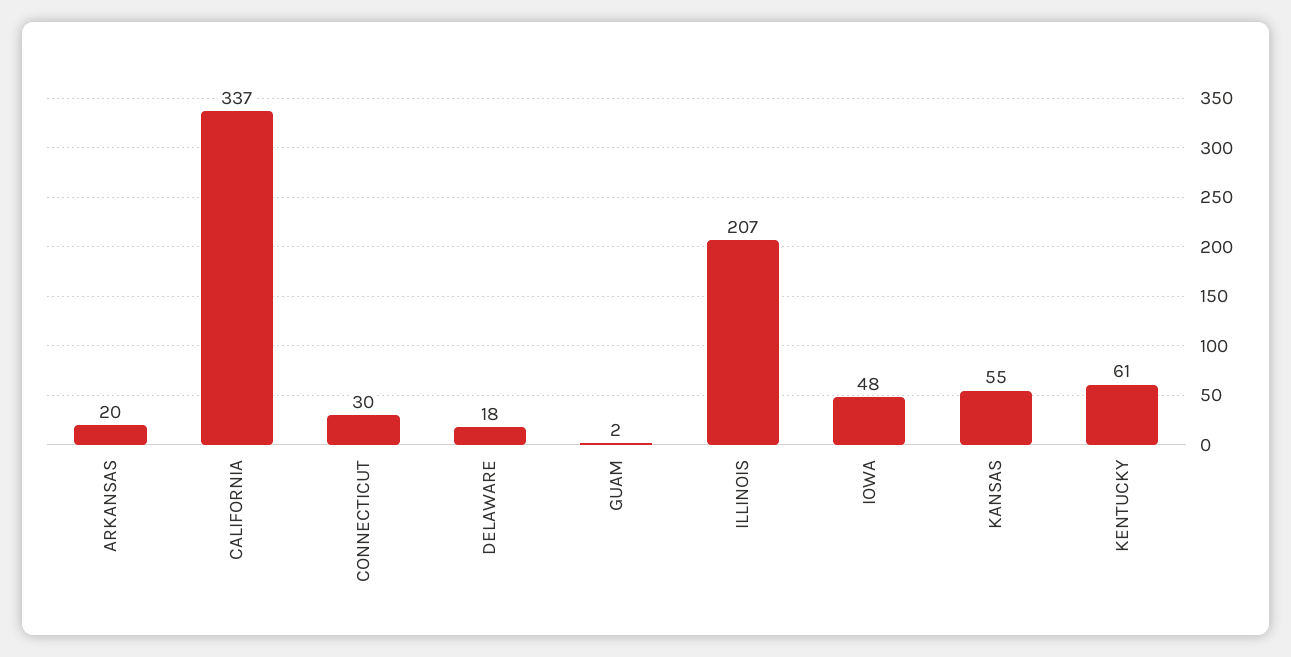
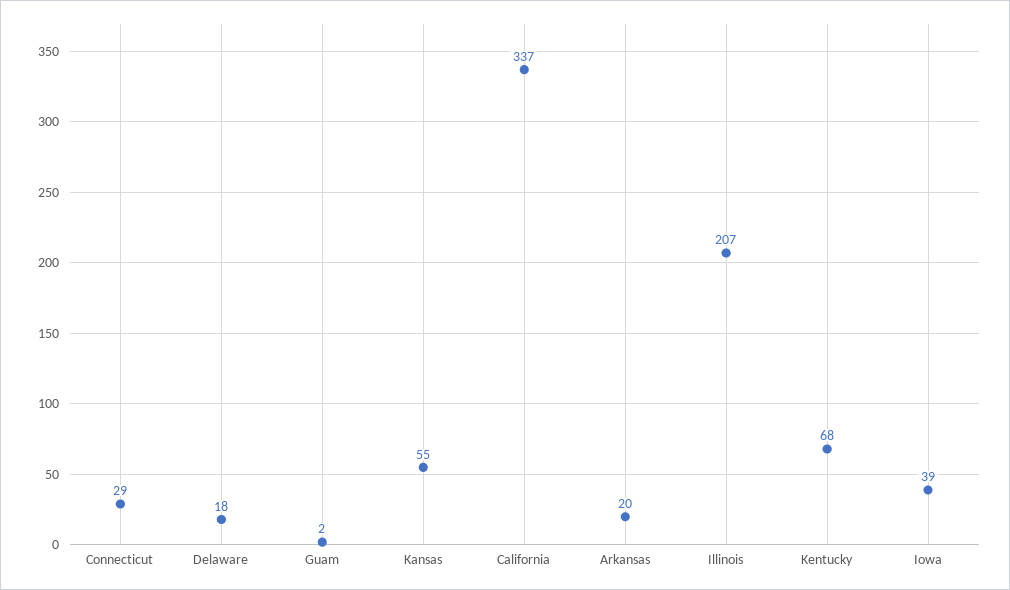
CONNECTICUT: 30 -> 29
IOWA: 48 -> 39
KENTUCKY: 61 -> 68

